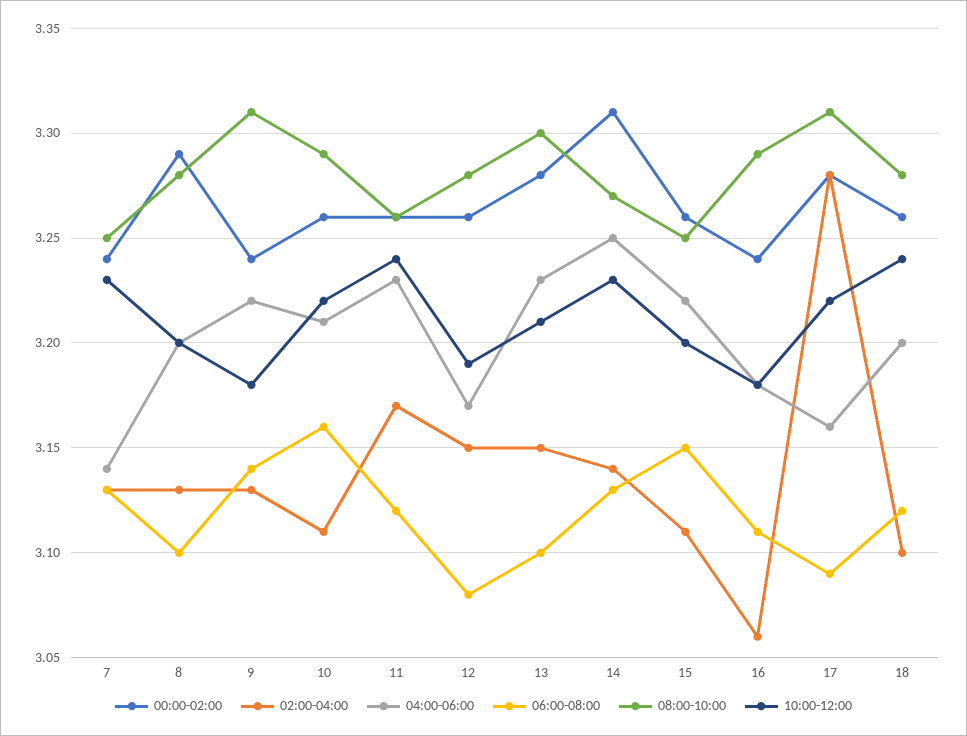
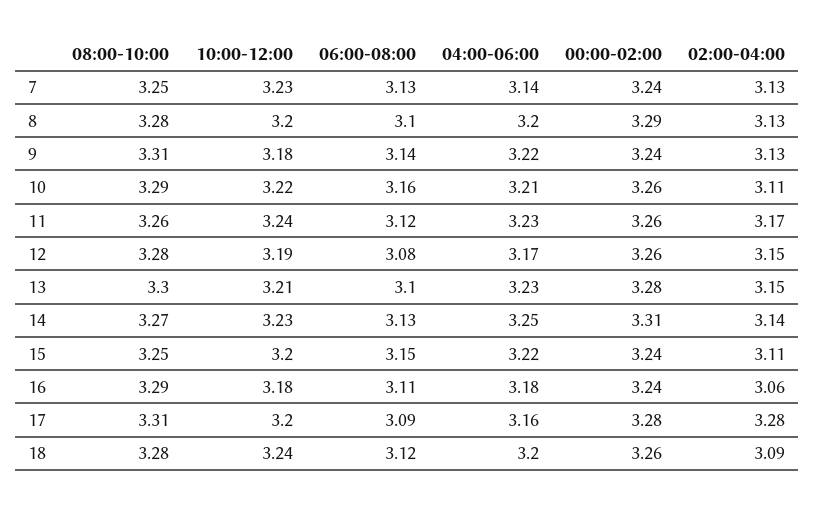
00:00-02:00, 15: 3.26 -> 3.24
10:00-12:00, 17: 3.22 -> 3.2
02:00-04:00, 18: 3.1 -> 3.09

